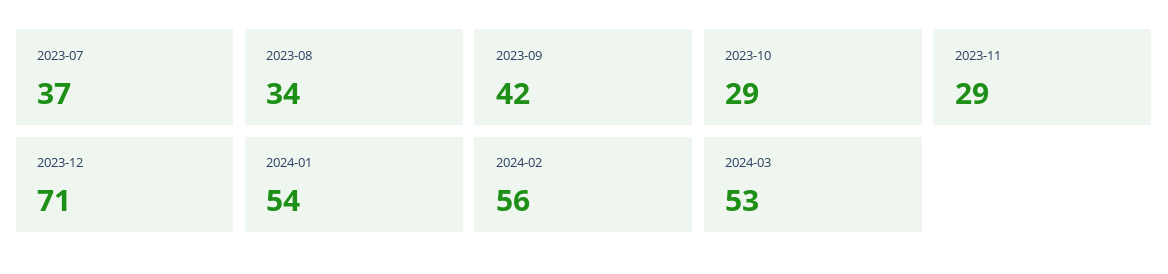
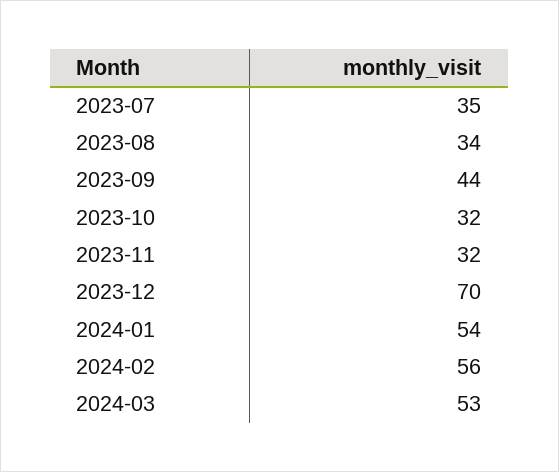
2023-07: 37 -> 35
2023-09: 42 -> 44
2023-10: 29 -> 32
2023-11: 29 -> 32
2023-12: 71 -> 70

